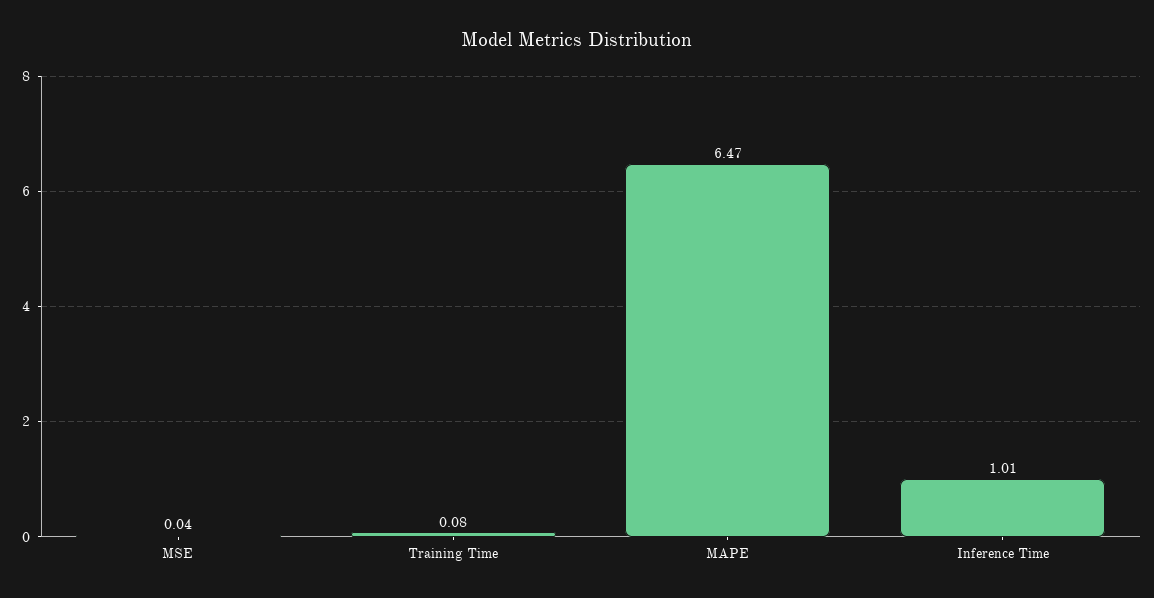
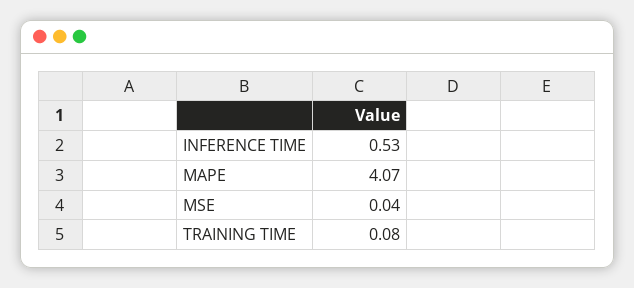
MAPE: 6.47 -> 4.07
Inference Time: 1.01 -> 0.53

